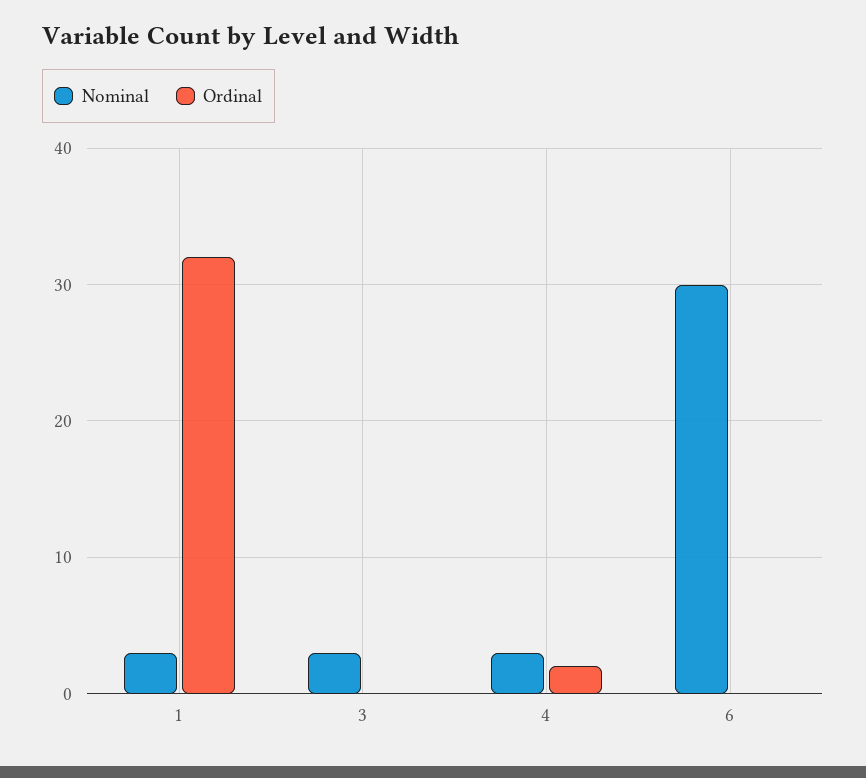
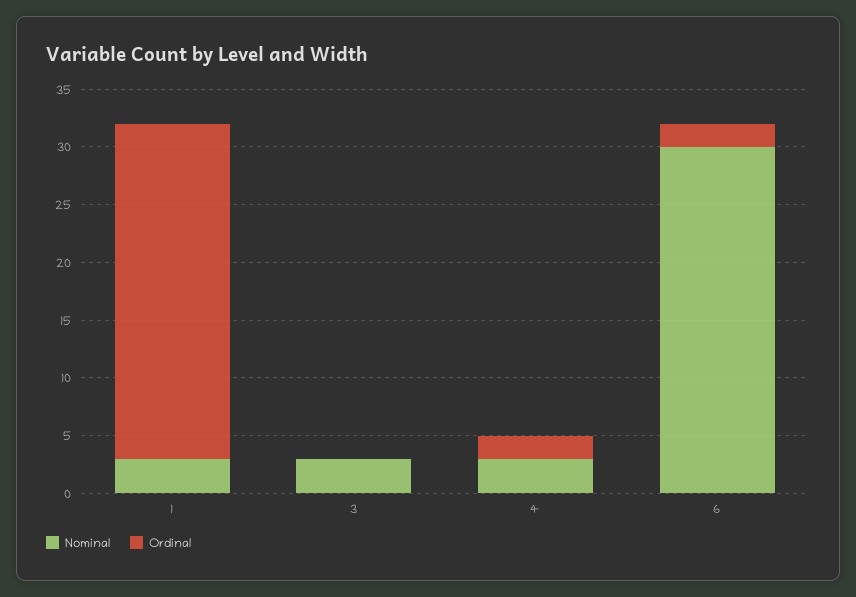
Ordinal, 1: 32 -> 29
Ordinal, 6: 0 -> 2

